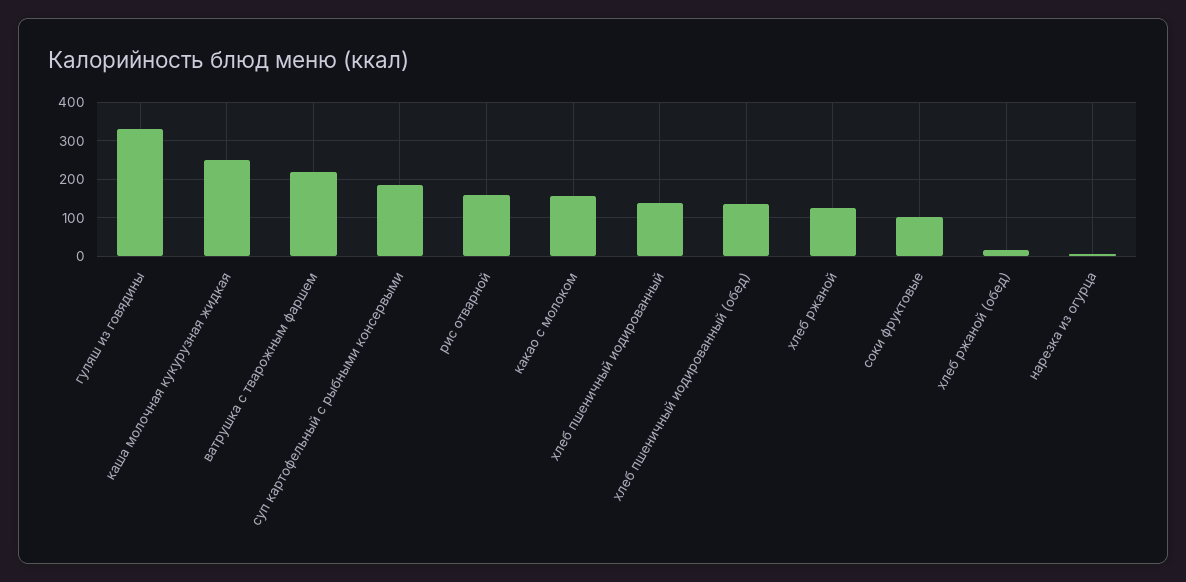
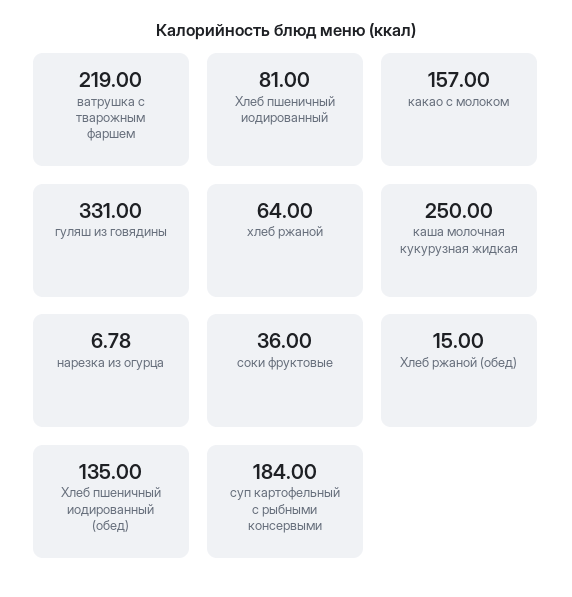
рис отварной: 160 -> none
хлеб пшеничный иодированный: 140 -> 81
хлеб ржаной: 120 -> 64
соки фруктовые: 100 -> 36

